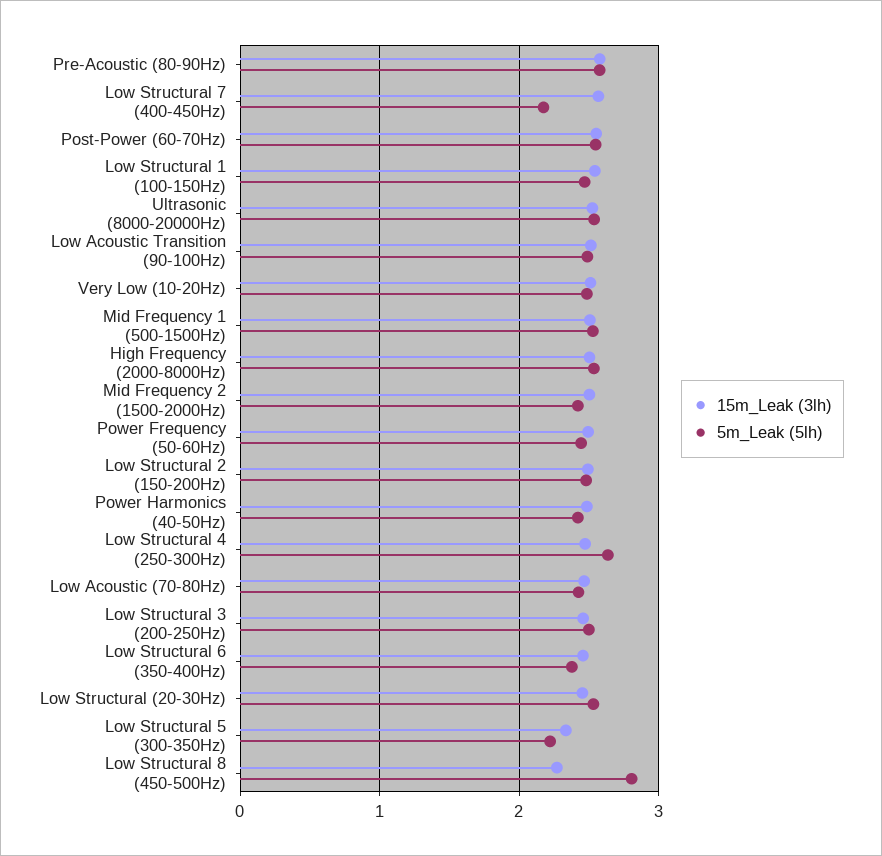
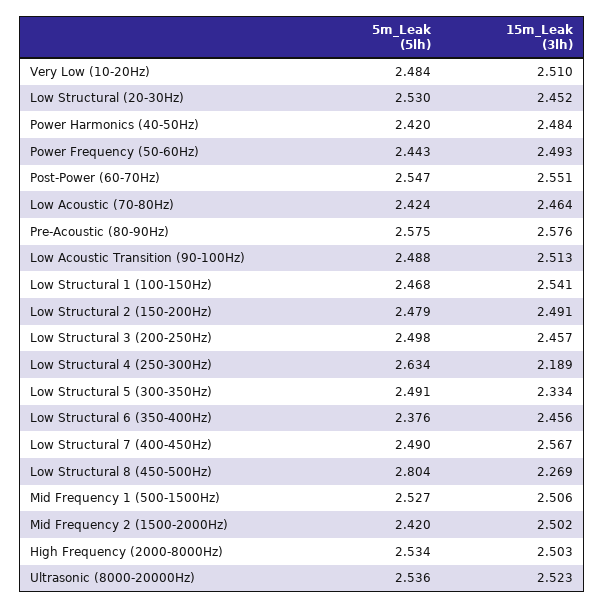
5m_Leak (5lh), Low Structural 7 (400-450Hz): 2.2 -> 2.49
15m_Leak (3lh), Low Structural 4 (250-300Hz): 2.5 -> 2.189
5m_Leak (5lh), Low Structural 5 (300-350Hz): 2.2 -> 2.491

